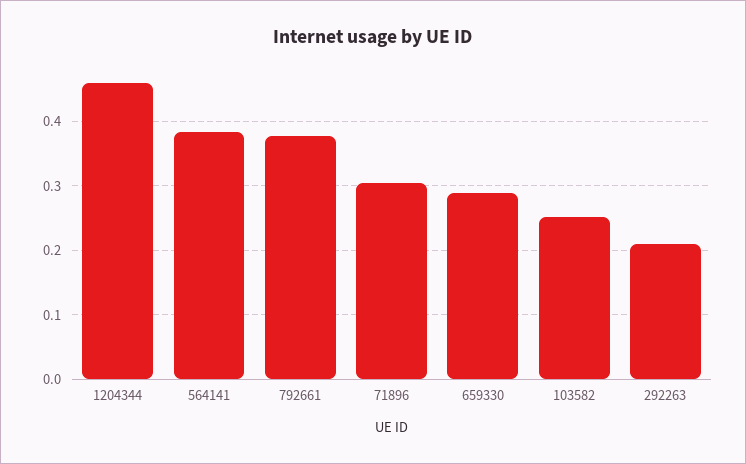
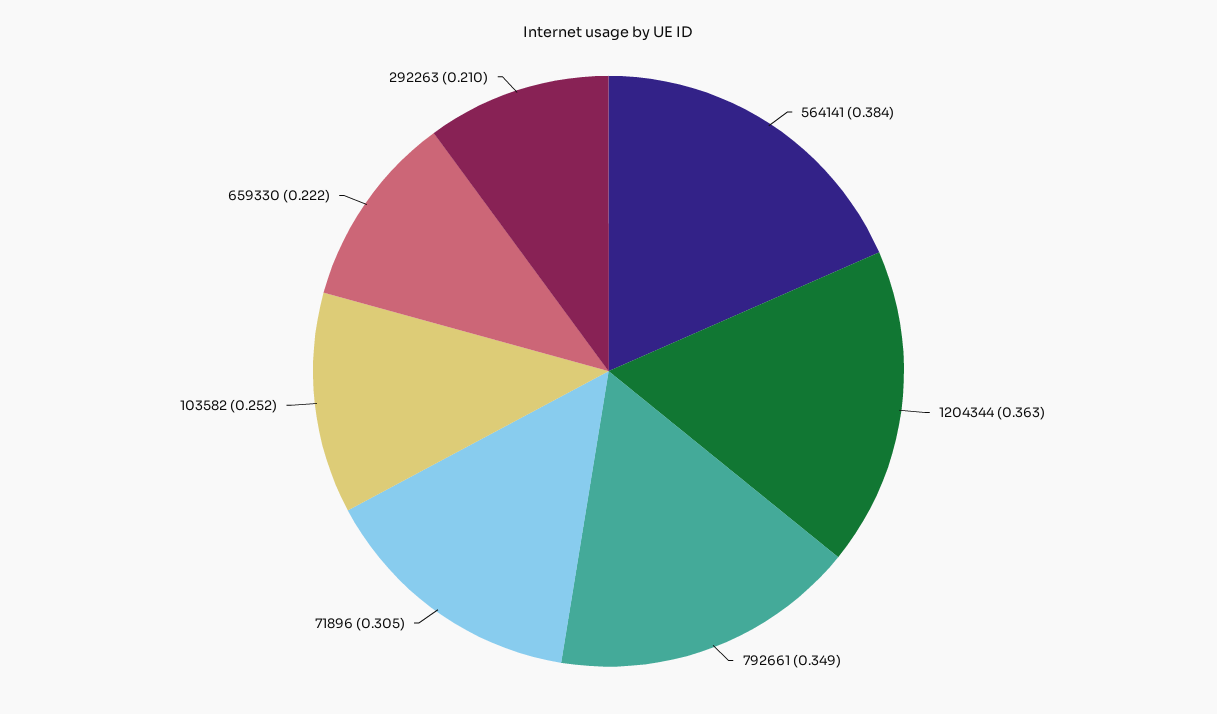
1204344: 0.46 -> 0.363
792661: 0.38 -> 0.349
659330: 0.29 -> 0.222

